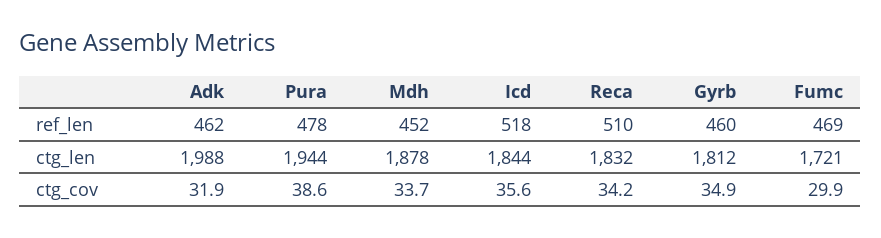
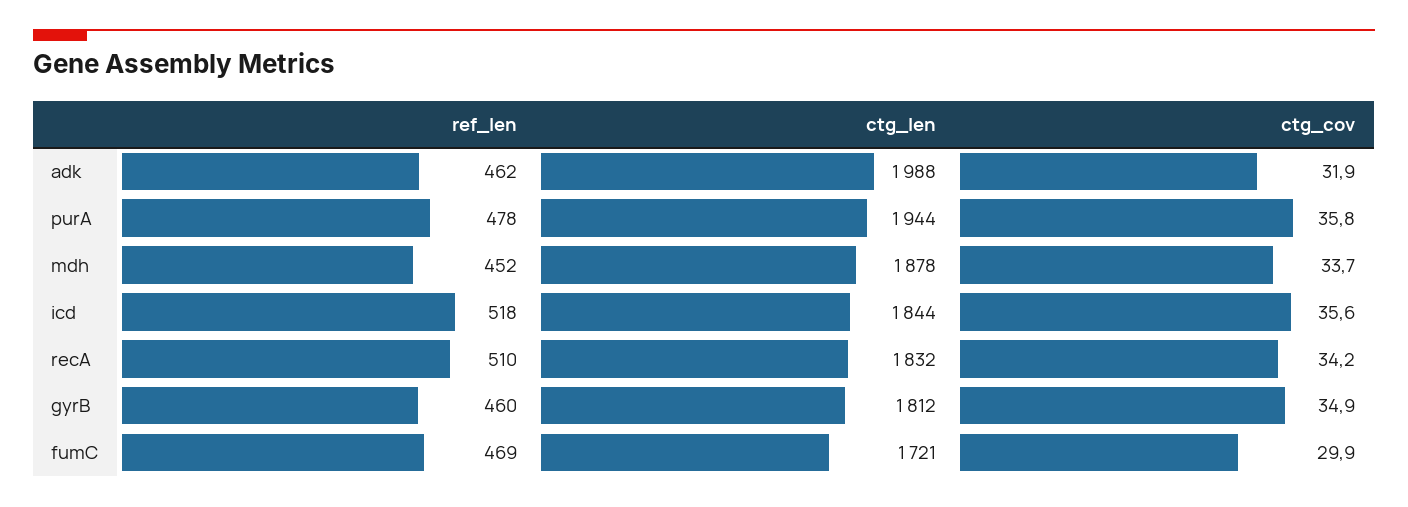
Pura, ctg_cov: 38.6 -> 35.8

